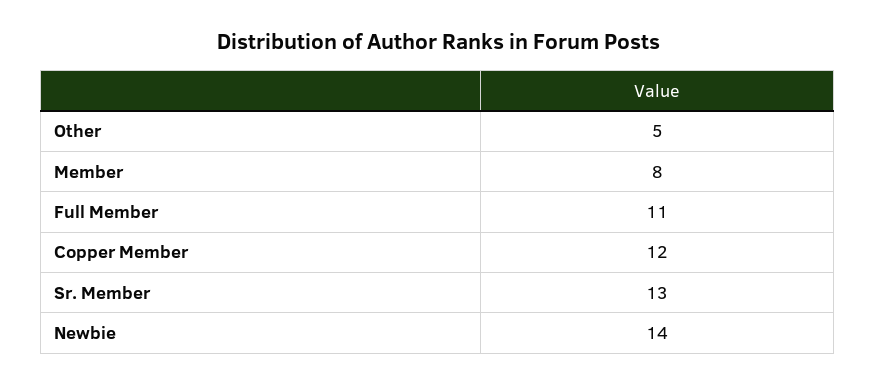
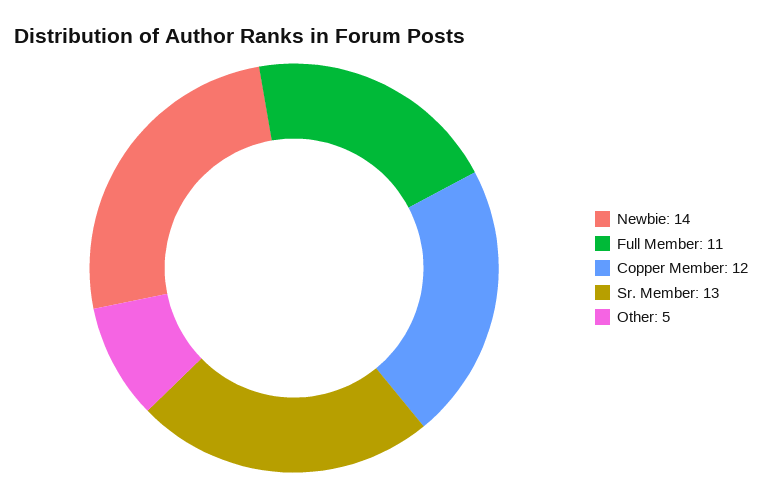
Member: 8 -> none

